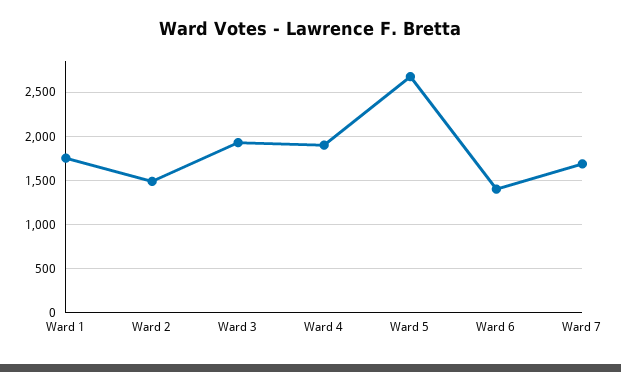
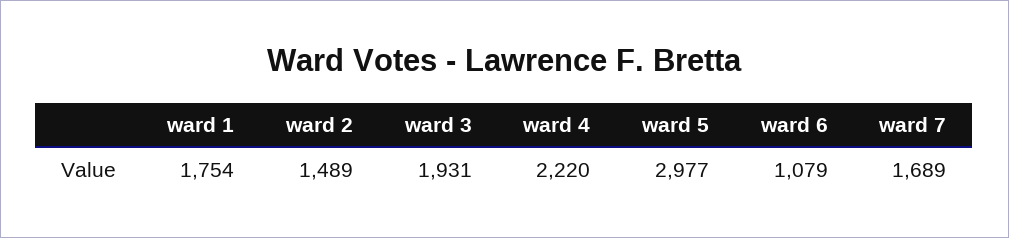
Ward 4: 1900 -> 2220
Ward 5: 2700 -> 2977
Ward 6: 1400 -> 1079

